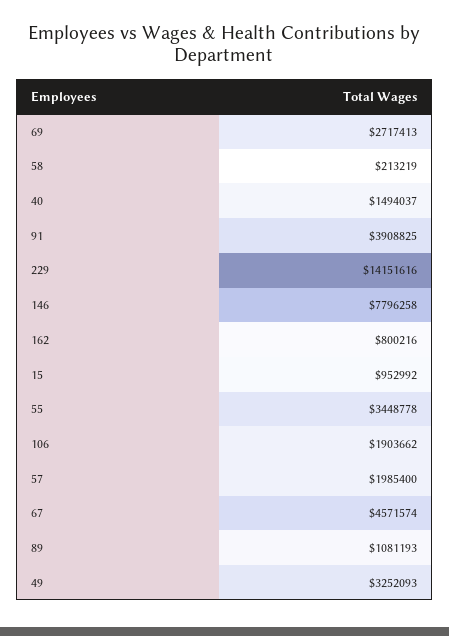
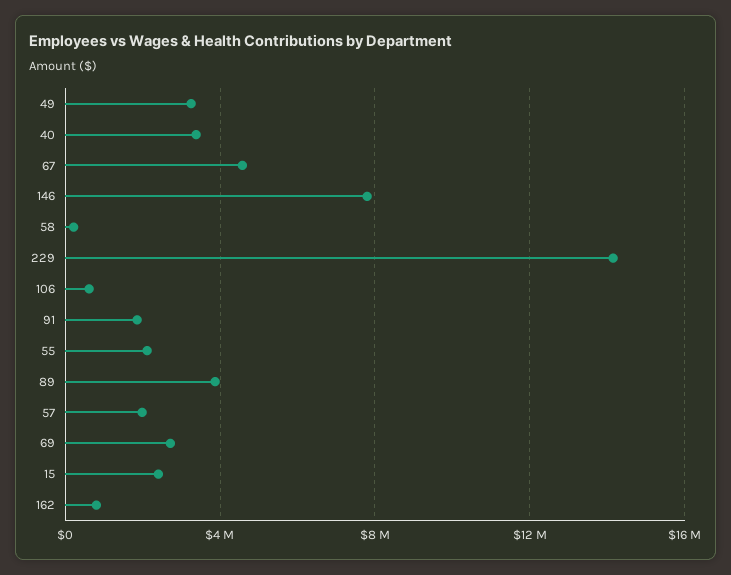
40: 1494037 -> 3500000
91: 3908825 -> 2000000
15: 952992 -> 2500000
55: 3448778 -> 2000000
106: 1903662 -> 500000
89: 1081193 -> 4000000

